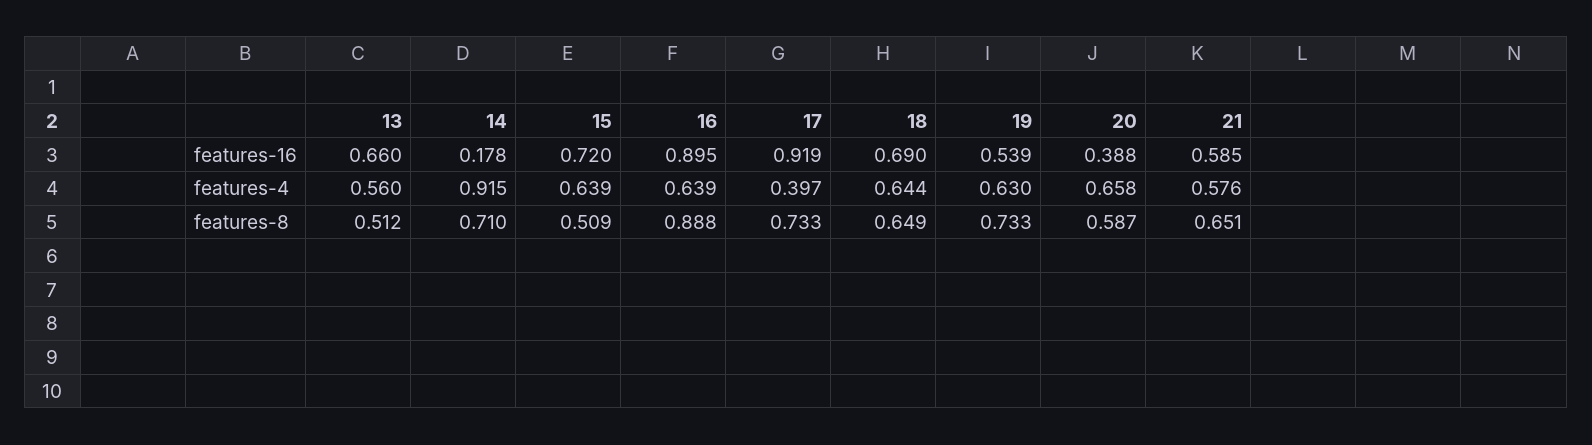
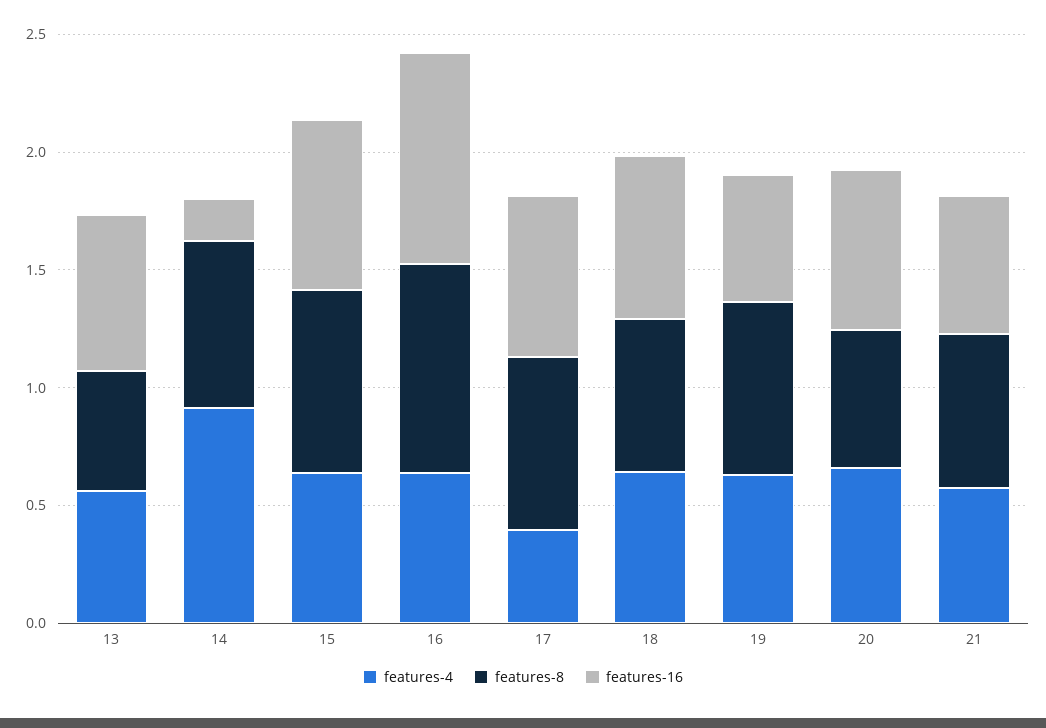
features-16, 17: 0.919 -> 0.7
features-16, 20: 0.388 -> 0.7
features-8, 15: 0.509 -> 0.8

